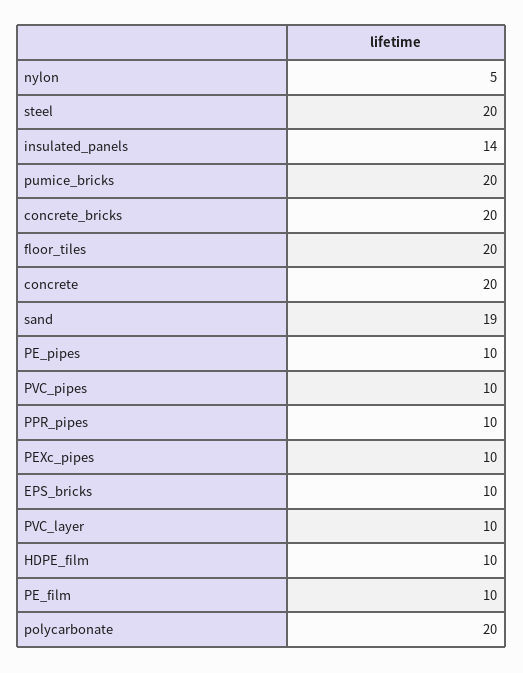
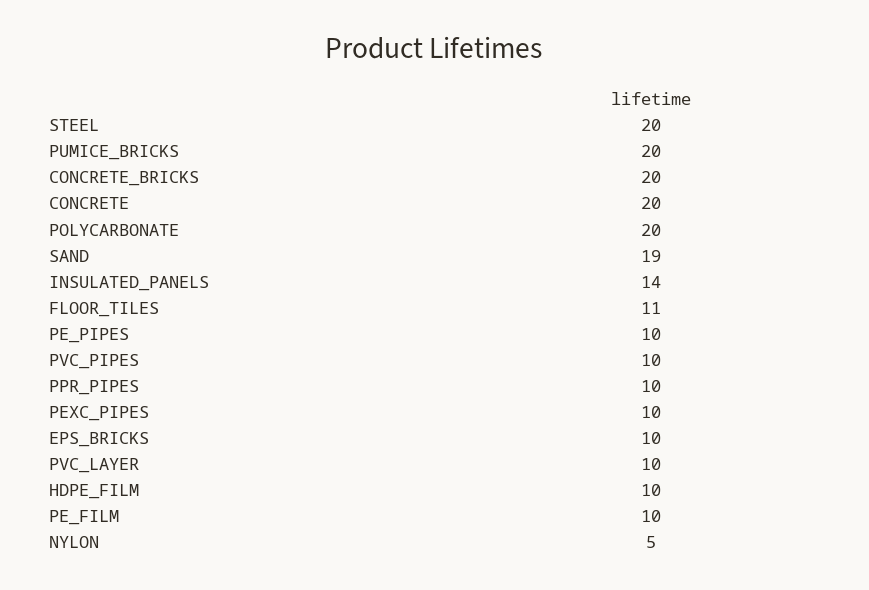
floor_tiles: 20 -> 11

